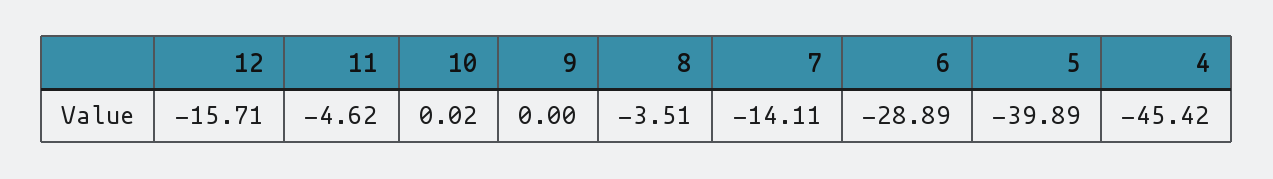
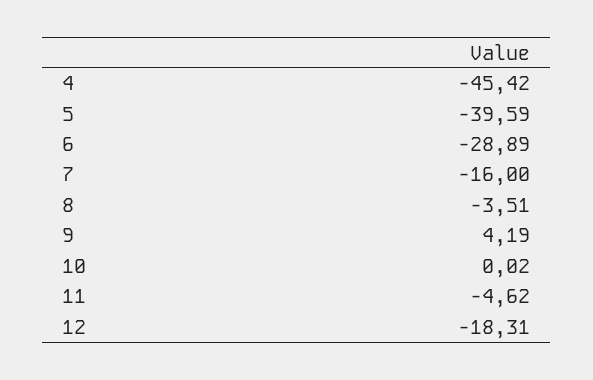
12: -15.71 -> -18.31
9: 0 -> 4.19
7: -14.11 -> -16
5: -39.89 -> -39.59

